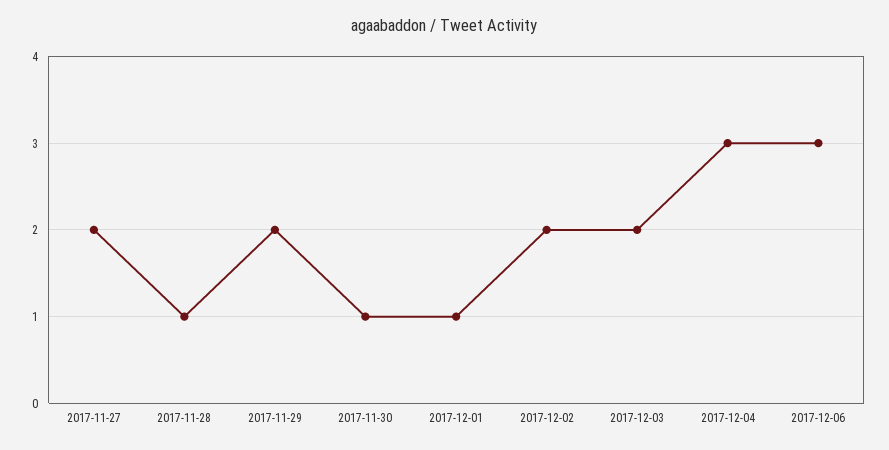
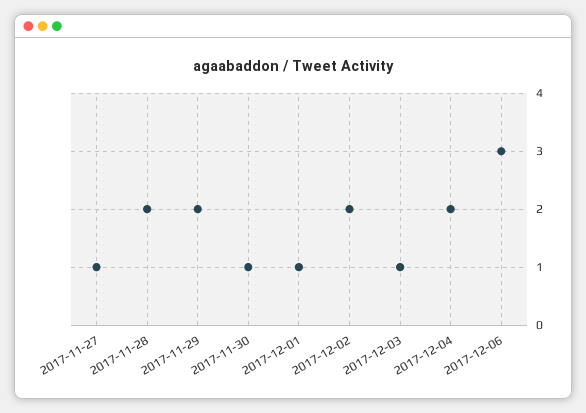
2017-11-27: 2 -> 1
2017-11-28: 1 -> 2
2017-12-03: 2 -> 1
2017-12-04: 3 -> 2

